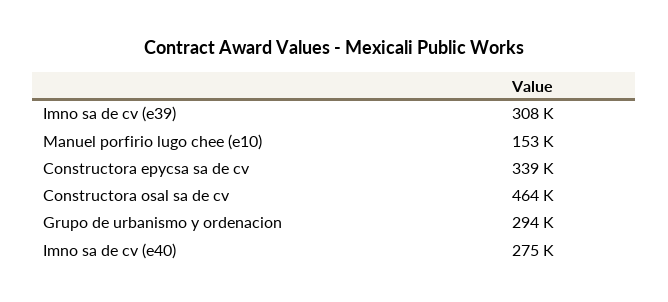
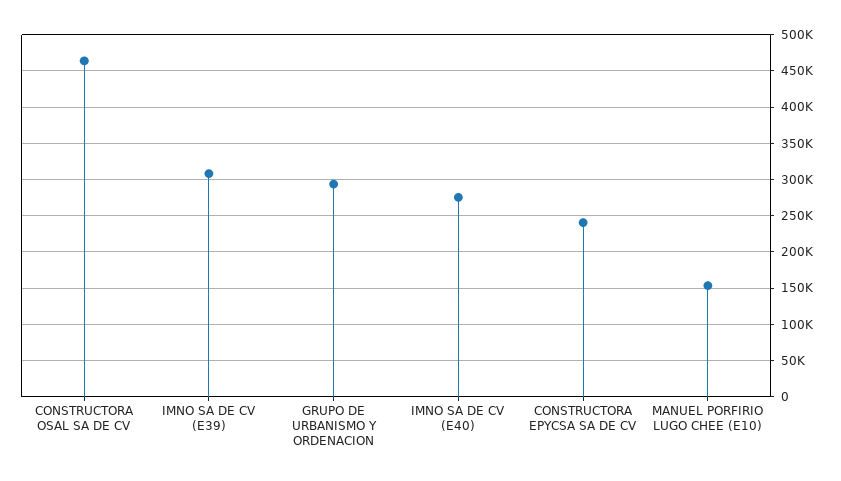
Constructora epycsa sa de cv: 339000 -> 240000

